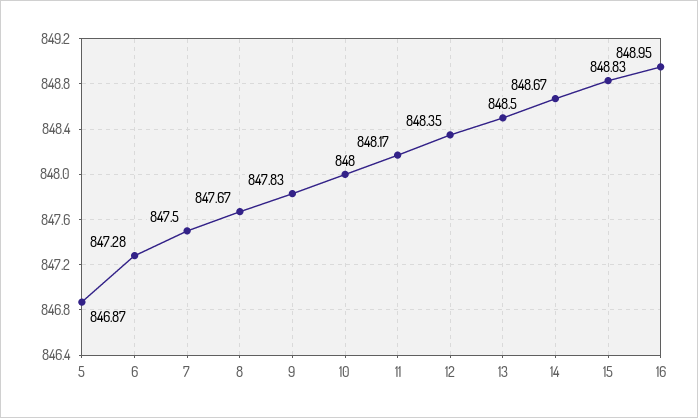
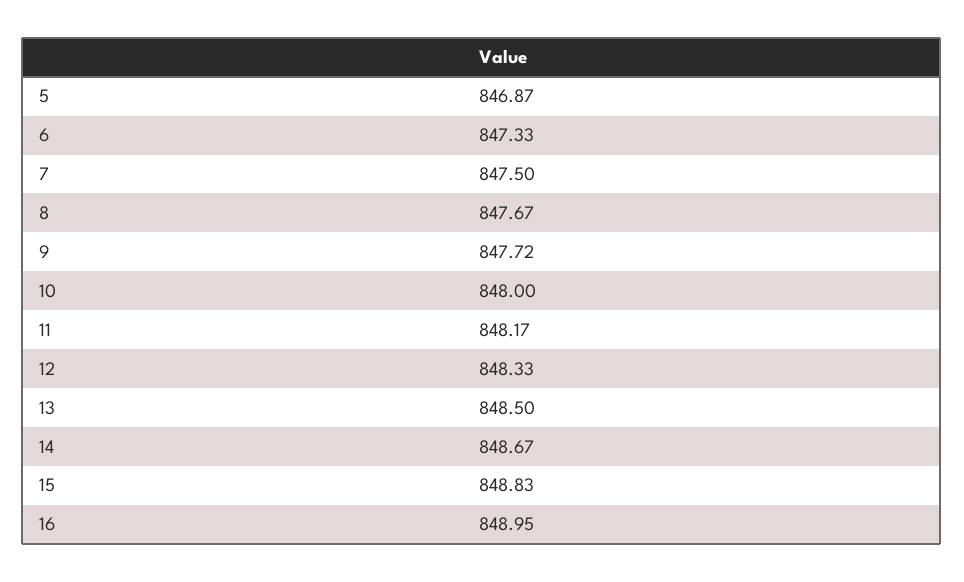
6: 847.28 -> 847.33
9: 847.83 -> 847.72
12: 848.35 -> 848.33

